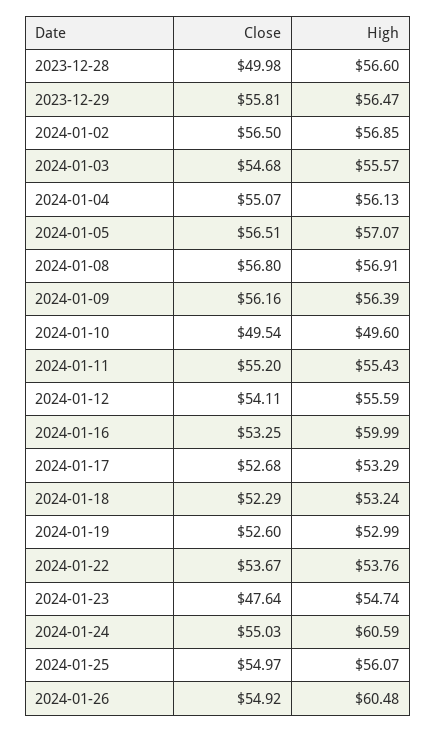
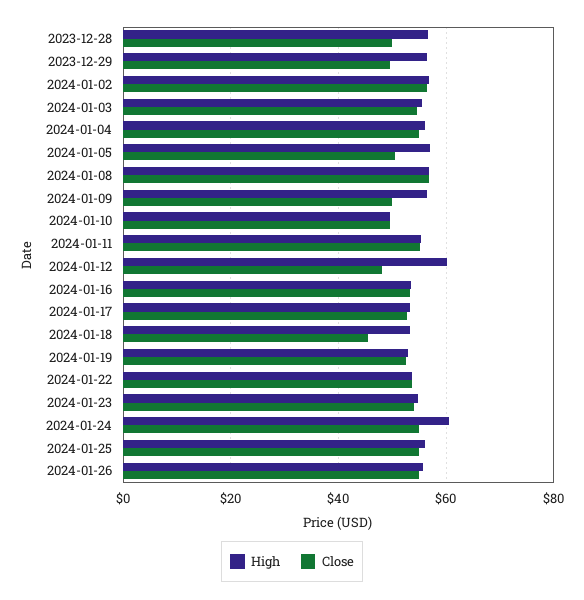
Close, 2023-12-29: 55.81 -> 50
Close, 2024-01-05: 56.51 -> 50
Close, 2024-01-09: 56.16 -> 50
Close, 2024-01-12: 54.11 -> 48
High, 2024-01-12: 55.59 -> 60
High, 2024-01-16: 59.99 -> 54
Close, 2024-01-18: 52.29 -> 46
Close, 2024-01-23: 47.64 -> 54
High, 2024-01-26: 60.48 -> 56

